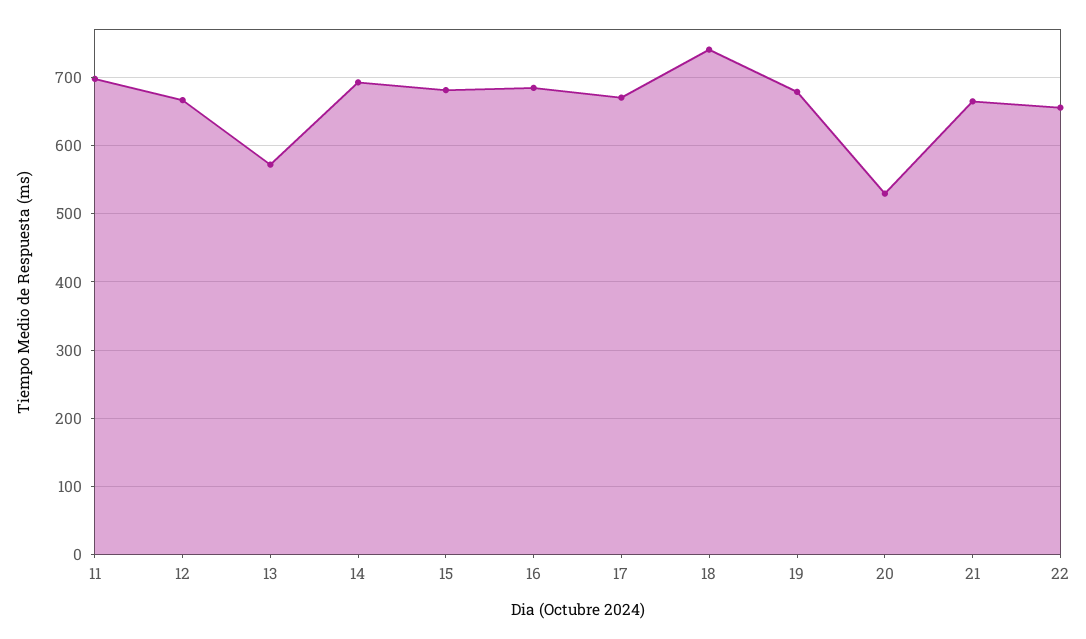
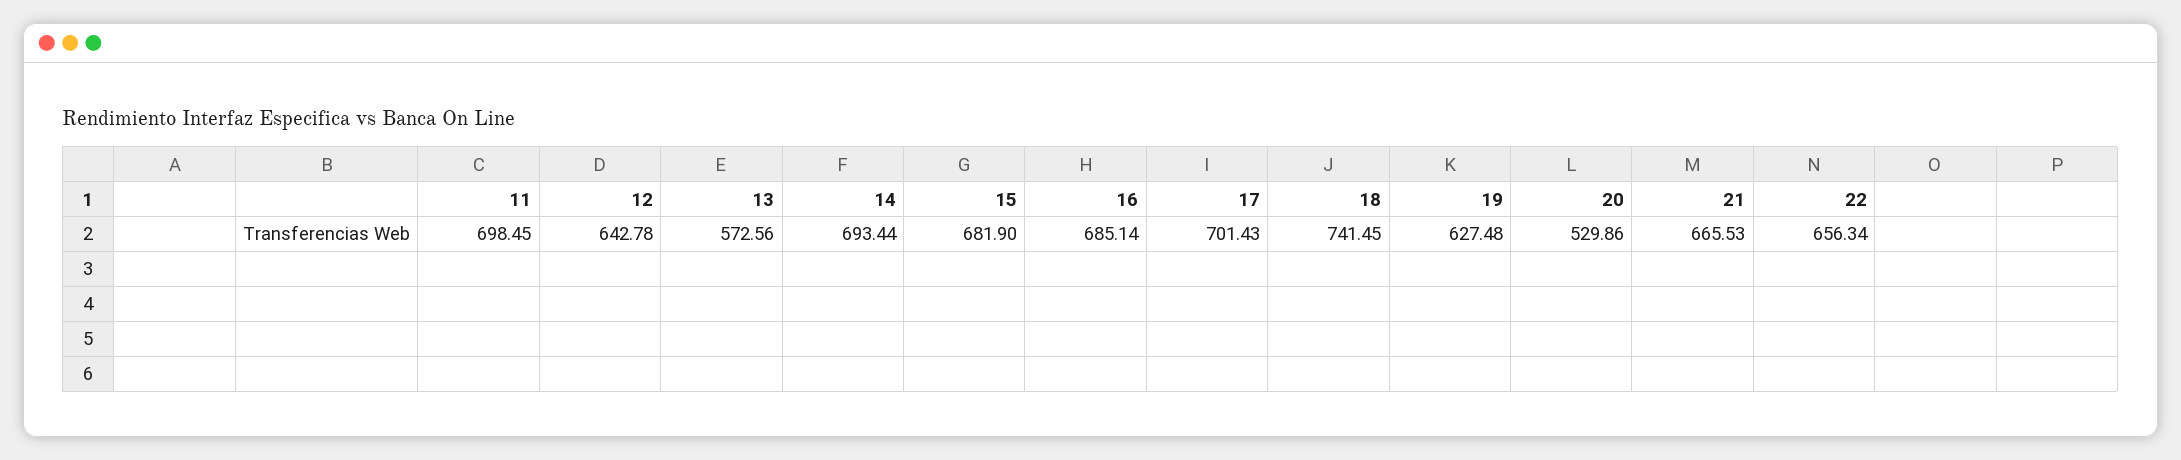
12: 670 -> 642.78
17: 670 -> 701.43
19: 680 -> 627.48

